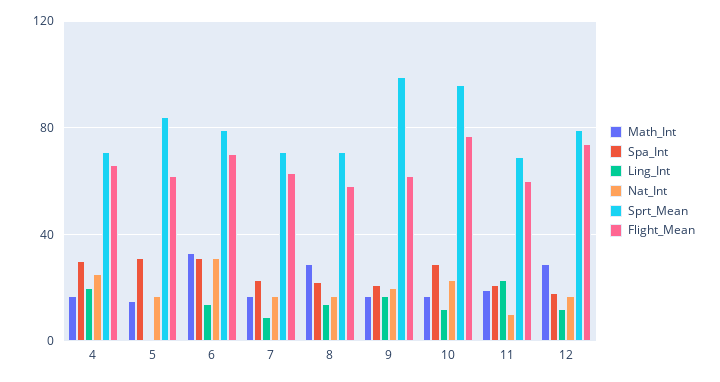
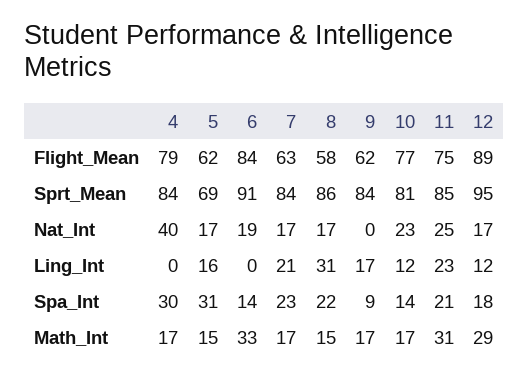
Ling_Int, 4: 20 -> 0
Nat_Int, 4: 25 -> 40
Sprt_Mean, 4: 70 -> 84
Flight_Mean, 4: 65 -> 79
Ling_Int, 5: 0 -> 16
Sprt_Mean, 5: 85 -> 69
Spa_Int, 6: 30 -> 14
Ling_Int, 6: 15 -> 0
Nat_Int, 6: 30 -> 19
Sprt_Mean, 6: 80 -> 91
Flight_Mean, 6: 70 -> 84
Ling_Int, 7: 10 -> 21
Sprt_Mean, 7: 70 -> 84
Math_Int, 8: 30 -> 15
Ling_Int, 8: 15 -> 31
Sprt_Mean, 8: 70 -> 86
Spa_Int, 9: 20 -> 9
Nat_Int, 9: 20 -> 0
Sprt_Mean, 9: 100 -> 84
Spa_Int, 10: 30 -> 14
Sprt_Mean, 10: 95 -> 81
Math_Int, 11: 20 -> 31
Nat_Int, 11: 10 -> 25
Sprt_Mean, 11: 70 -> 85
Flight_Mean, 11: 60 -> 75
Sprt_Mean, 12: 80 -> 95
Flight_Mean, 12: 75 -> 89

